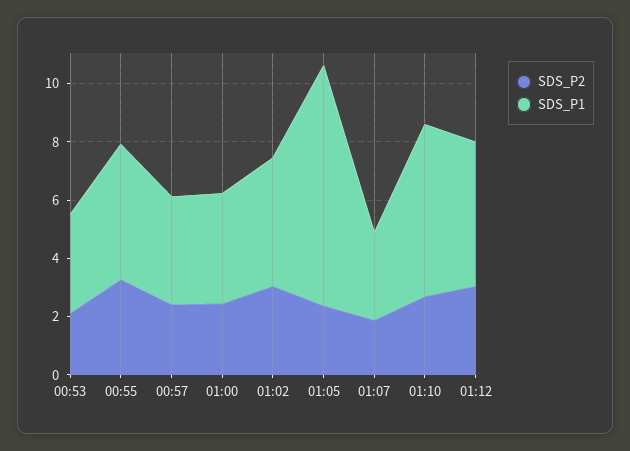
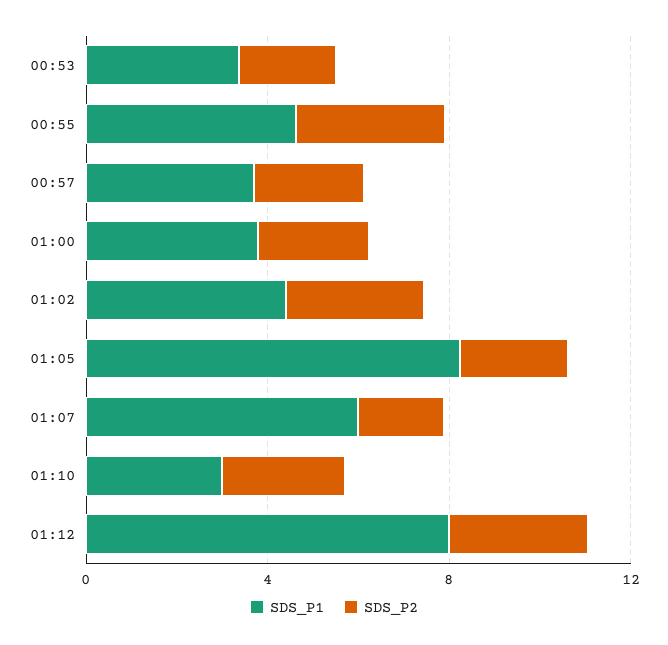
SDS_P1, 01:07: 3 -> 6
SDS_P1, 01:10: 6 -> 3
SDS_P1, 01:12: 5 -> 8

